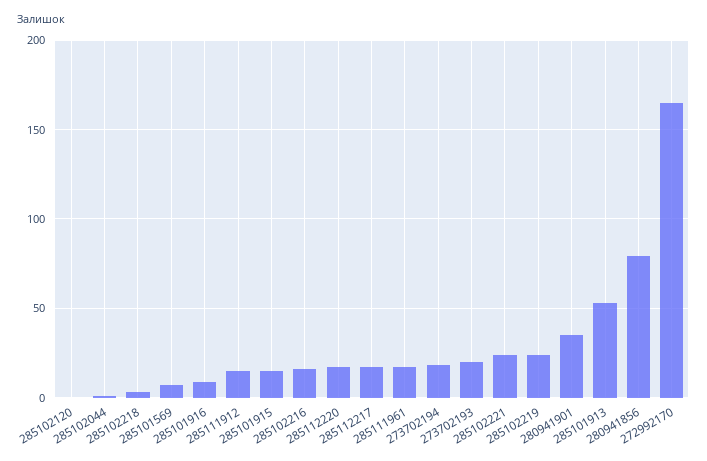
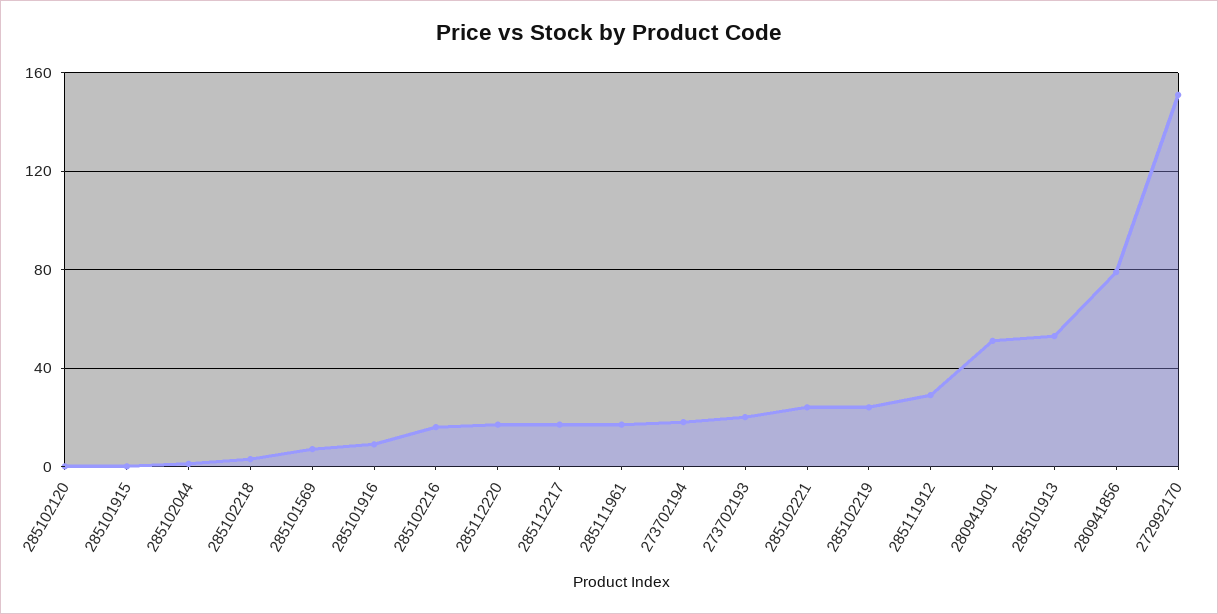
285111912: 15 -> 30
285101915: 15 -> 0
280941901: 35 -> 50
272992170: 165 -> 150

